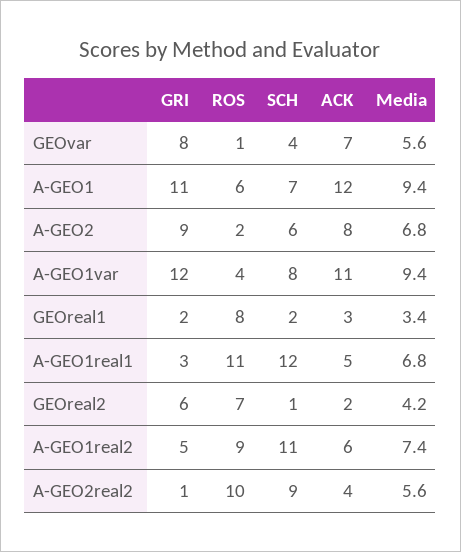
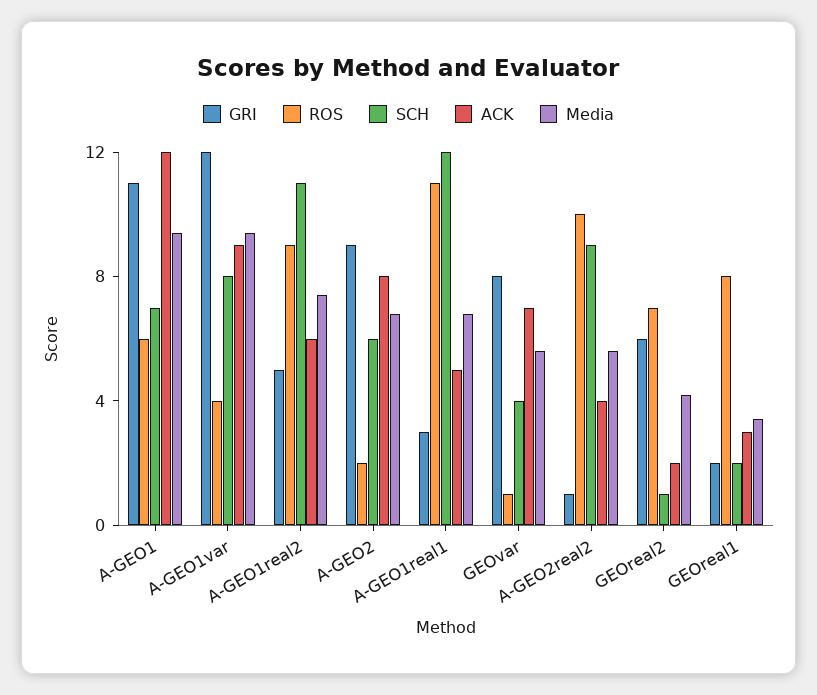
ACK, A-GEO1var: 11 -> 9

